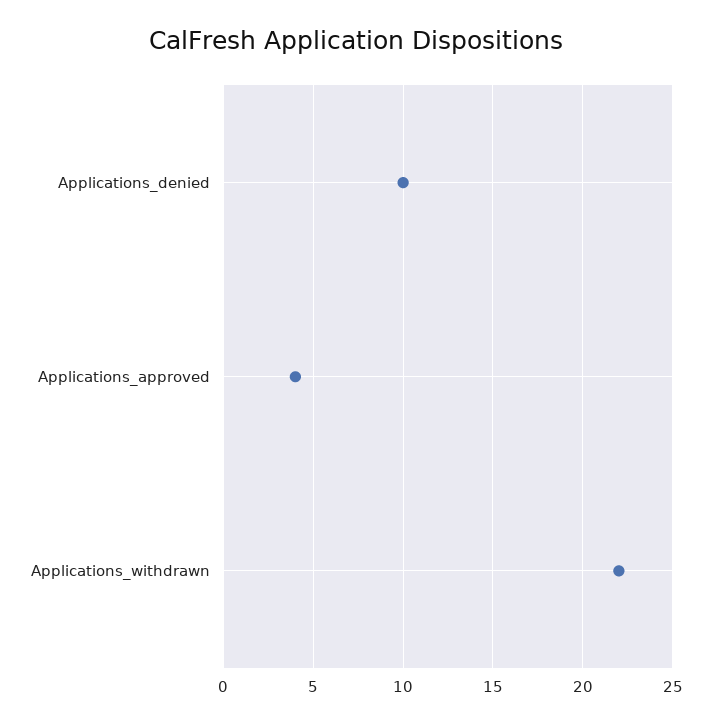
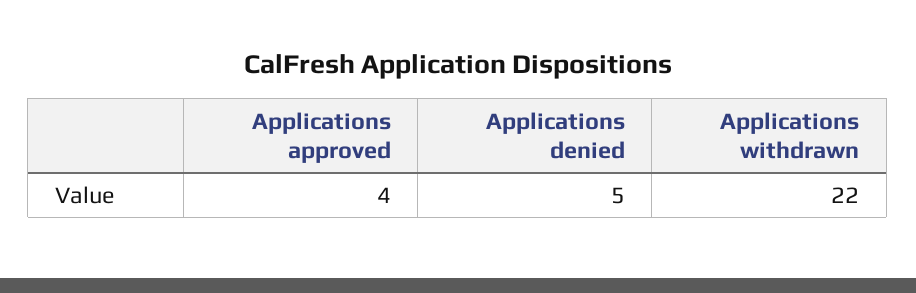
Applications_denied: 10 -> 5

